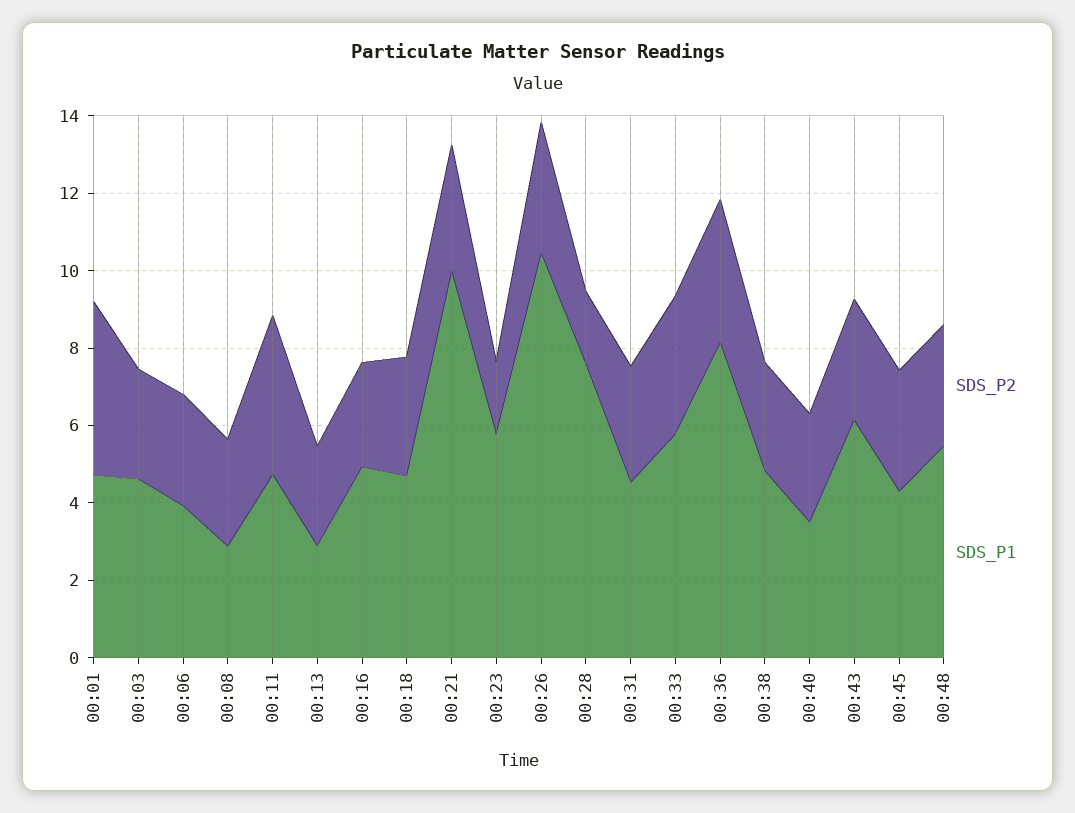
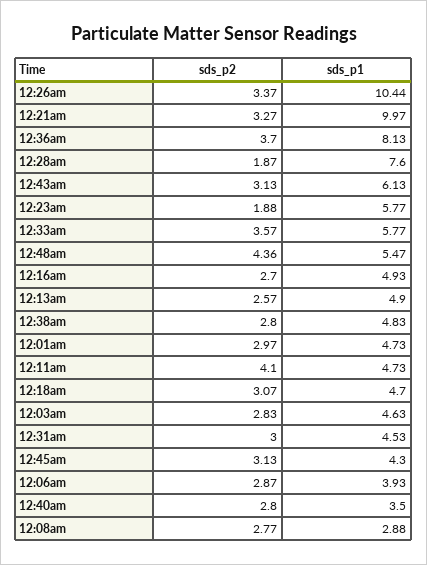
SDS_P2, 00:01: 4.5 -> 2.97
SDS_P1, 00:13: 3 -> 4.9
SDS_P2, 00:48: 3 -> 4.36

